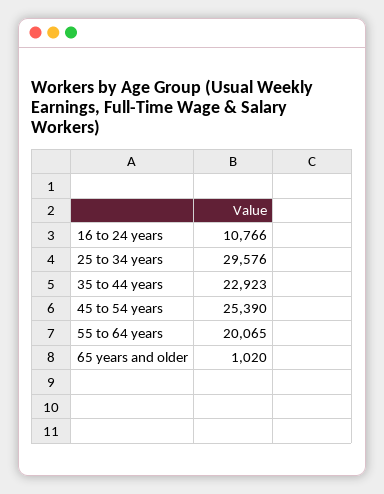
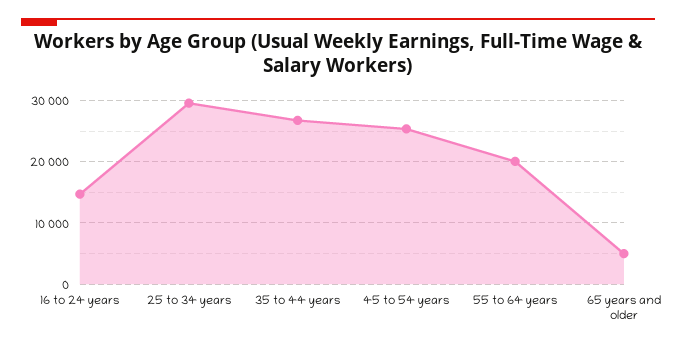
16 to 24 years: 10766 -> 15000
35 to 44 years: 22923 -> 27000
65 years and older: 1020 -> 5000

